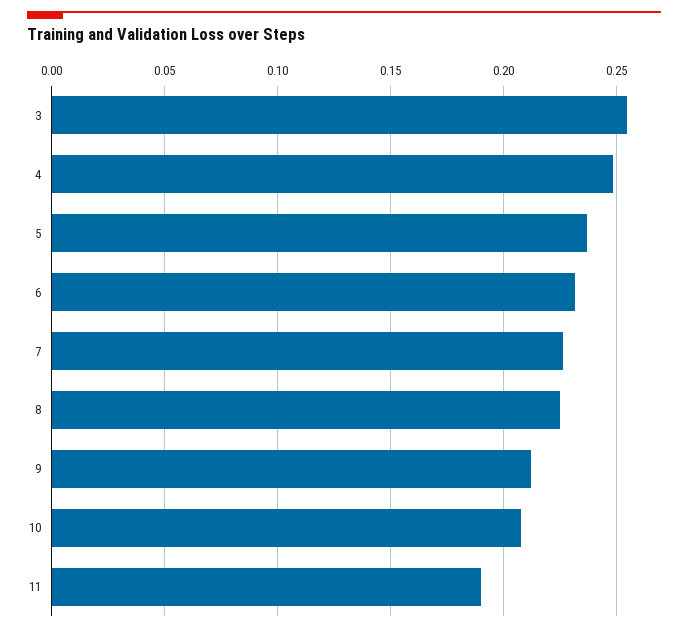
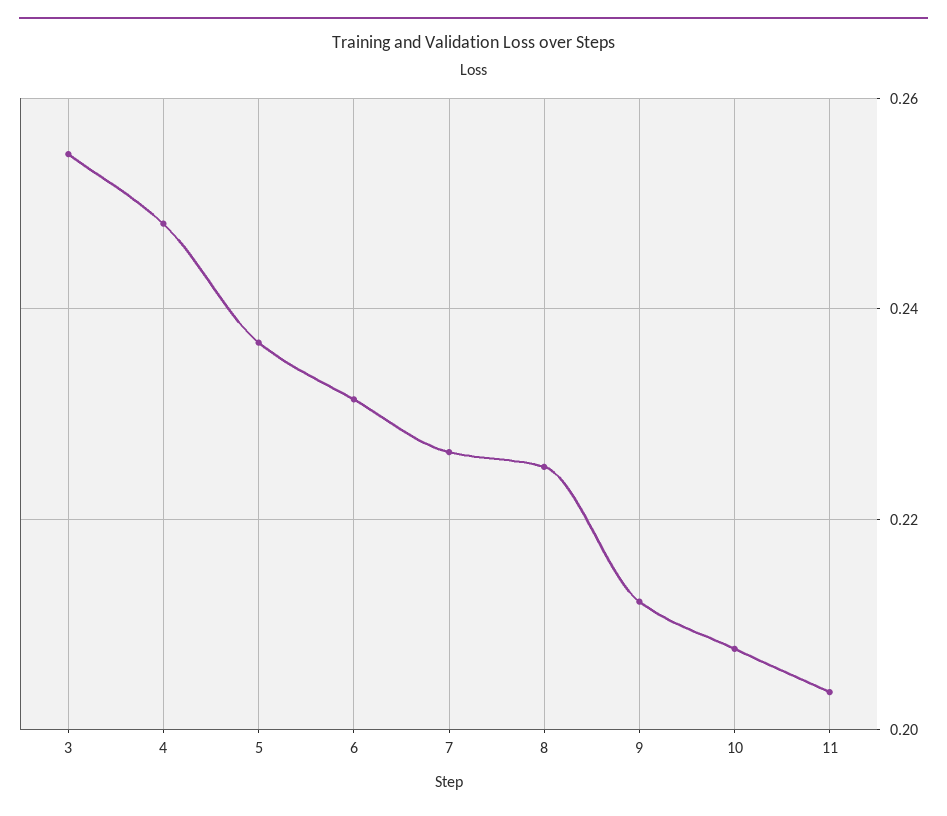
11: 0.19 -> 0.204

